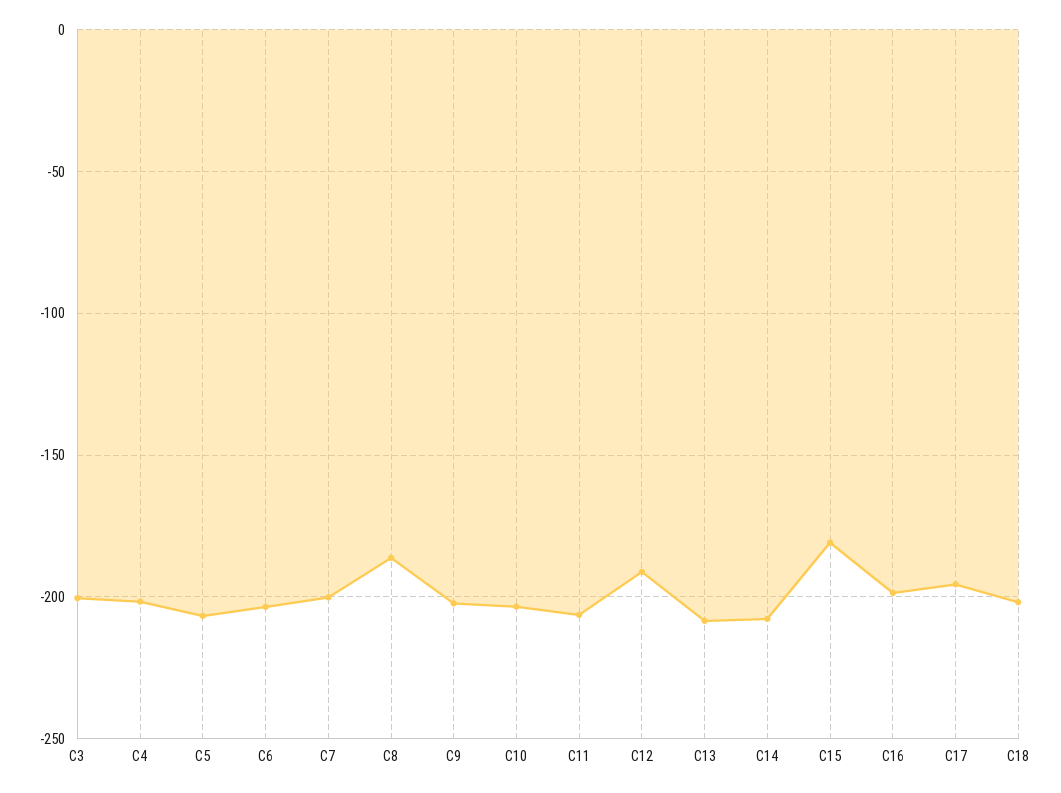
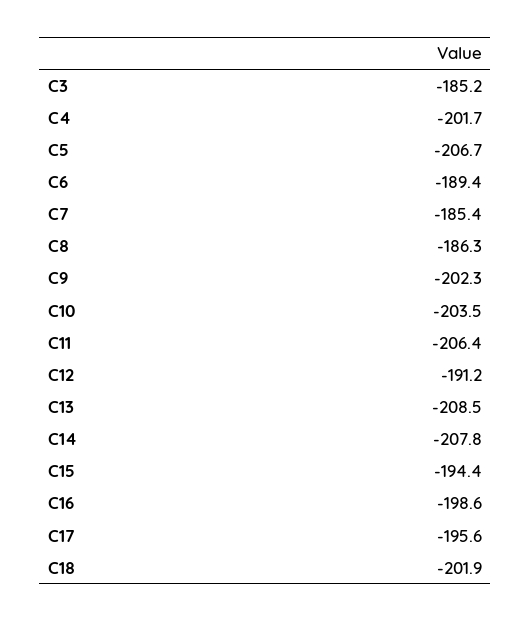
C3: -200 -> -185.2
C6: -205 -> -189.4
C7: -200 -> -185.4
C15: -180 -> -194.4

